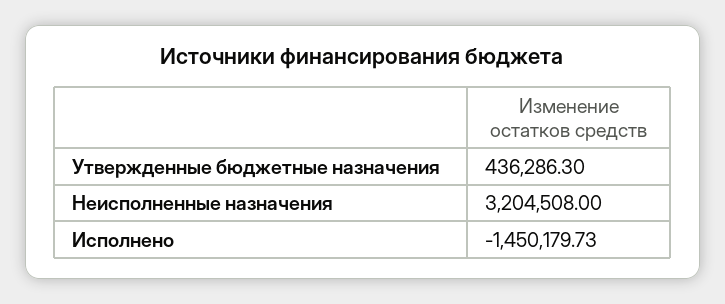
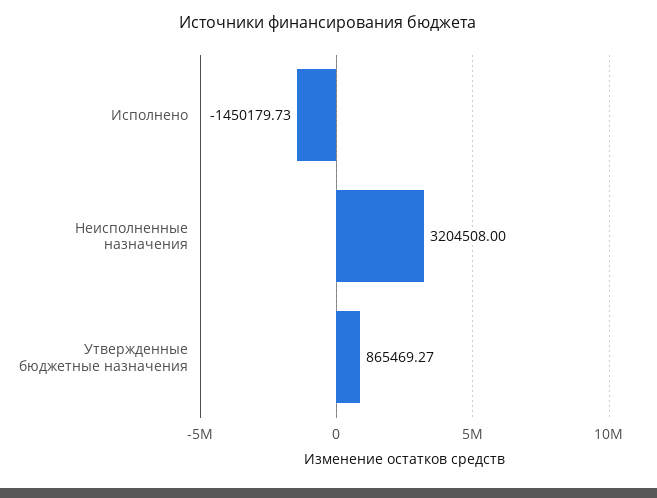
Утвержденные бюджетные назначения: 436286.3 -> 865469.27

